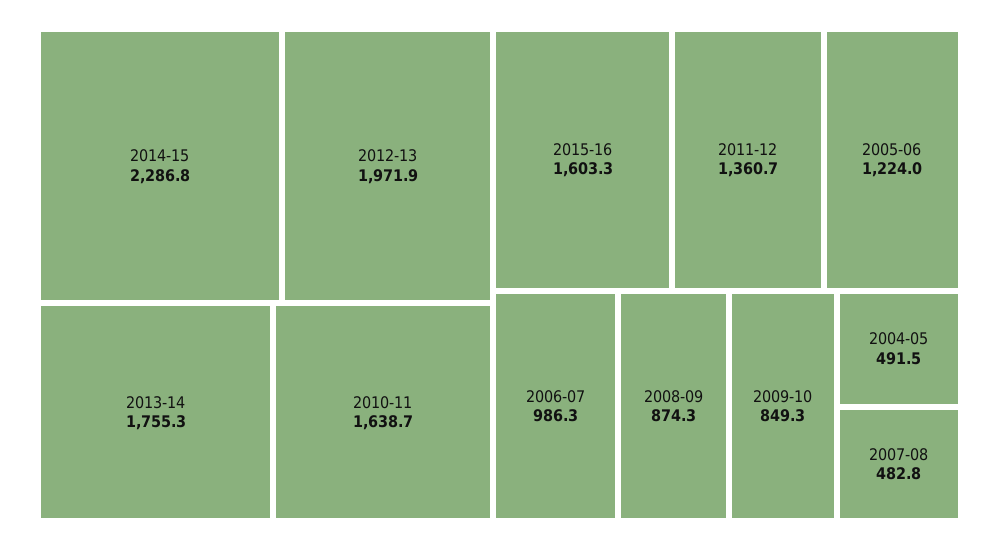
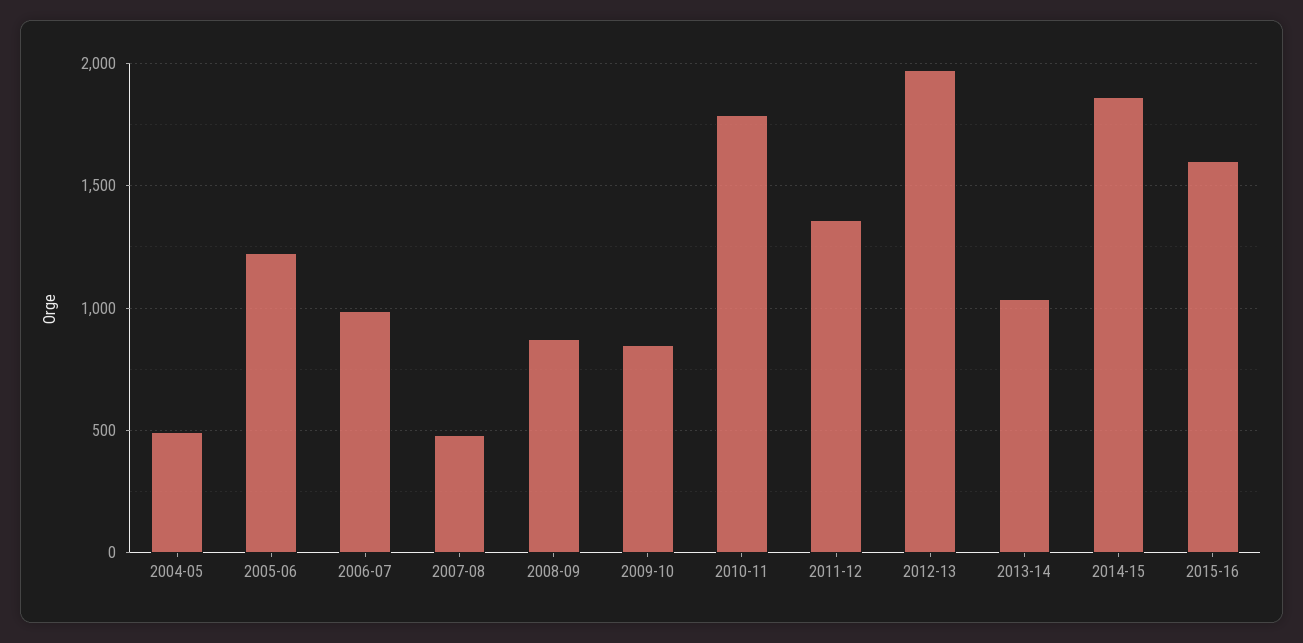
2014-15: 2286.8 -> 1850
2013-14: 1755.3 -> 1050
2010-11: 1638.7 -> 1800

